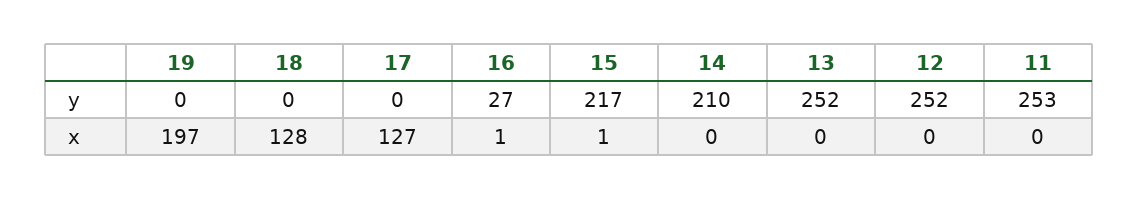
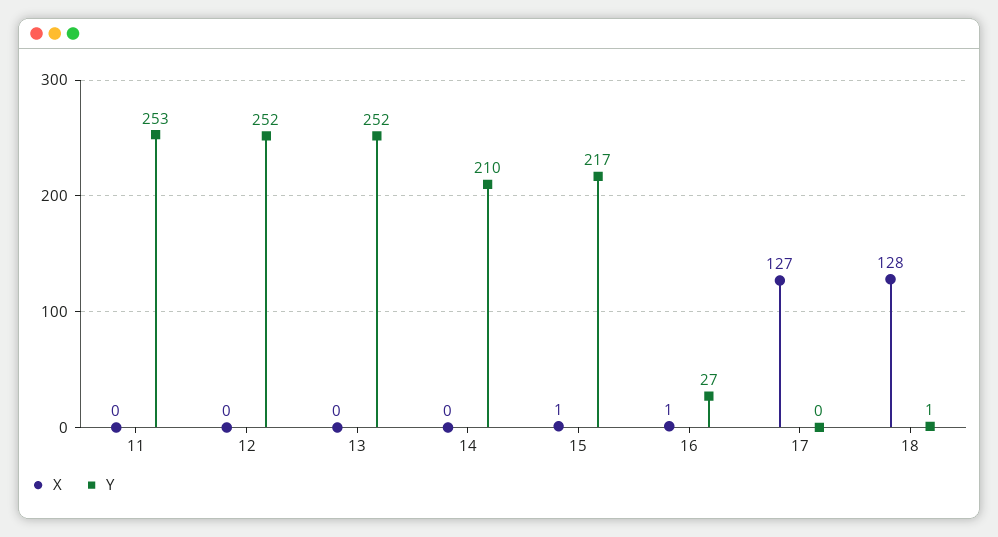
y, 19: 0 -> none
y, 18: 0 -> 1
x, 19: 197 -> none

